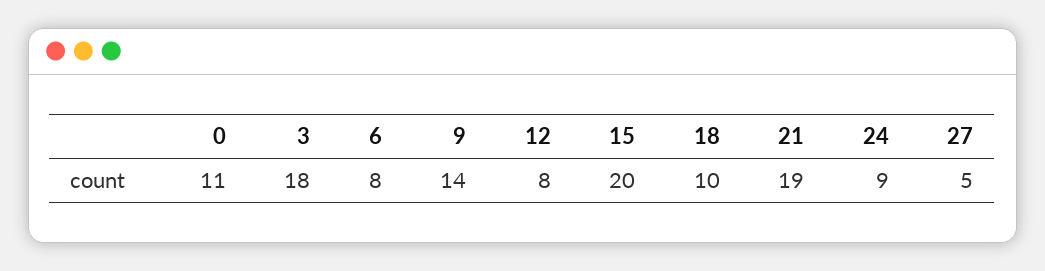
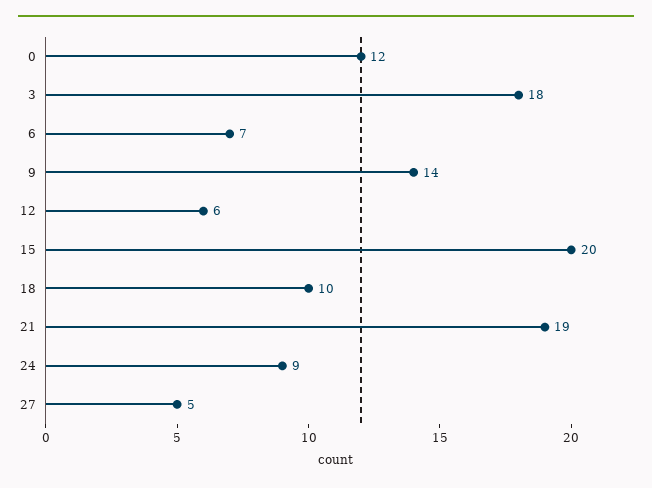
0: 11 -> 12
6: 8 -> 7
12: 8 -> 6

